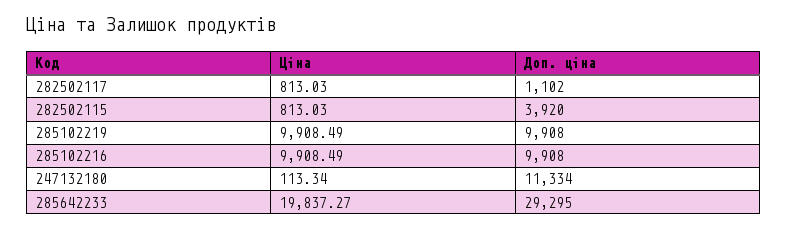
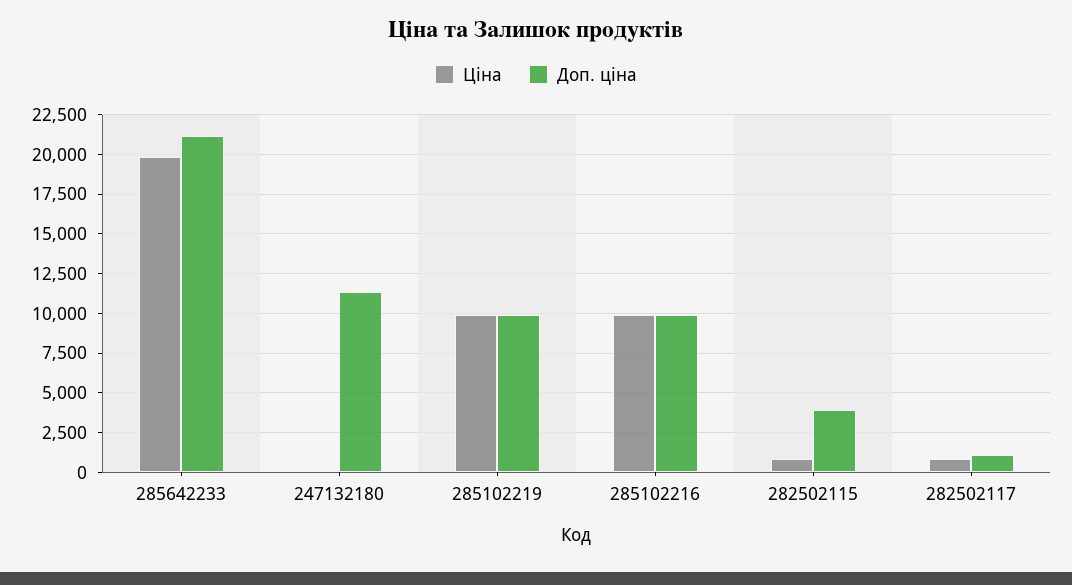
Доп. ціна, 285642233: 29295 -> 21000

